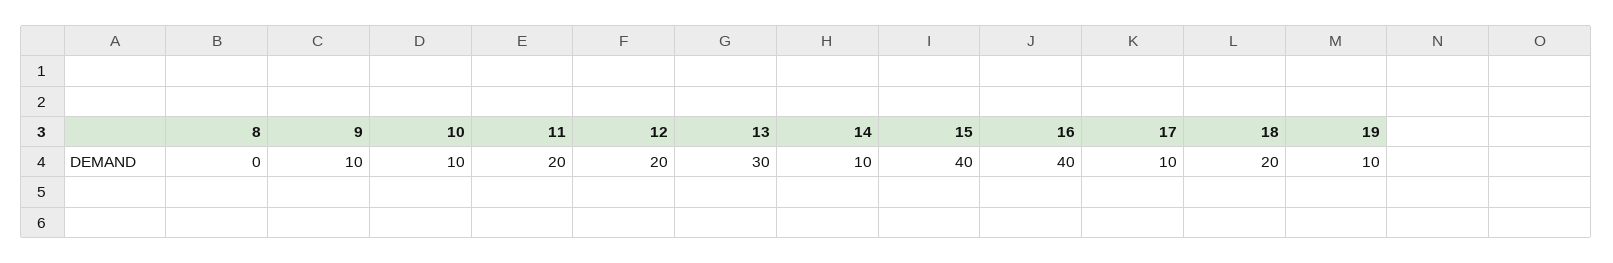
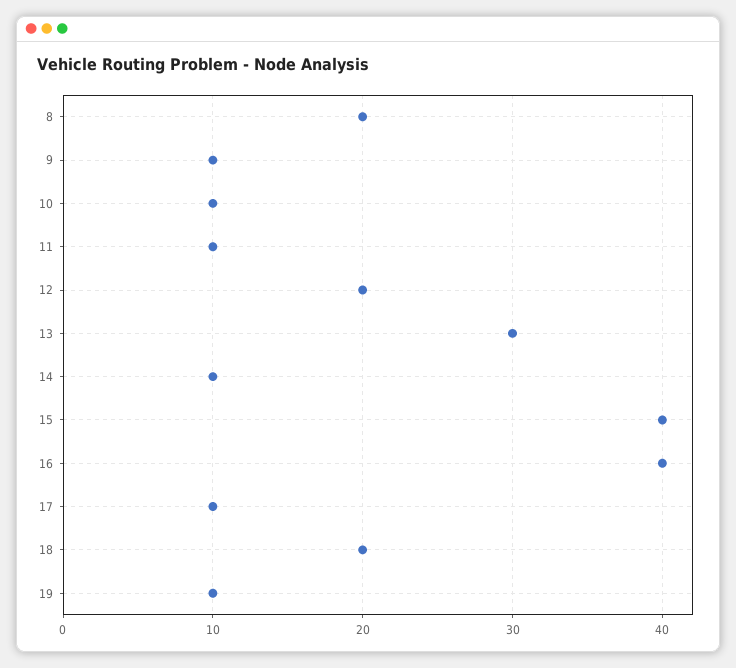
8: 0 -> 20
11: 20 -> 10

